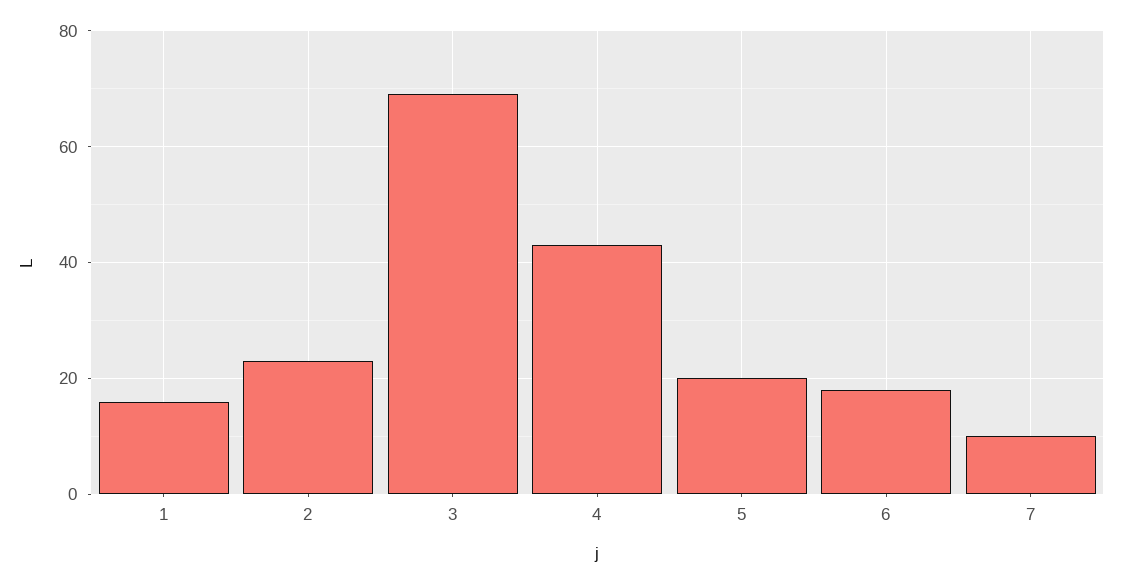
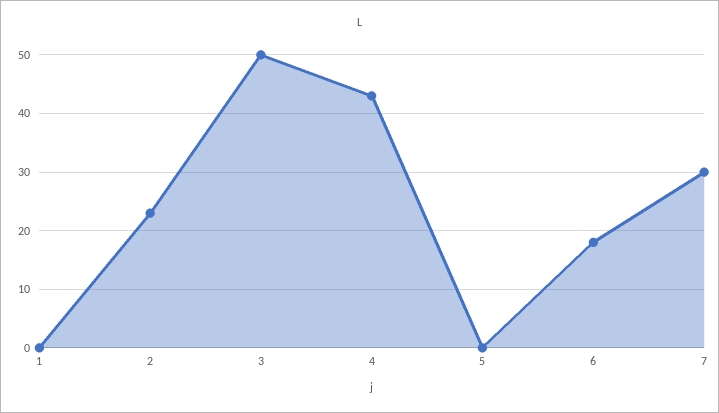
1: 15 -> 0
3: 70 -> 50
5: 20 -> 0
7: 10 -> 30

